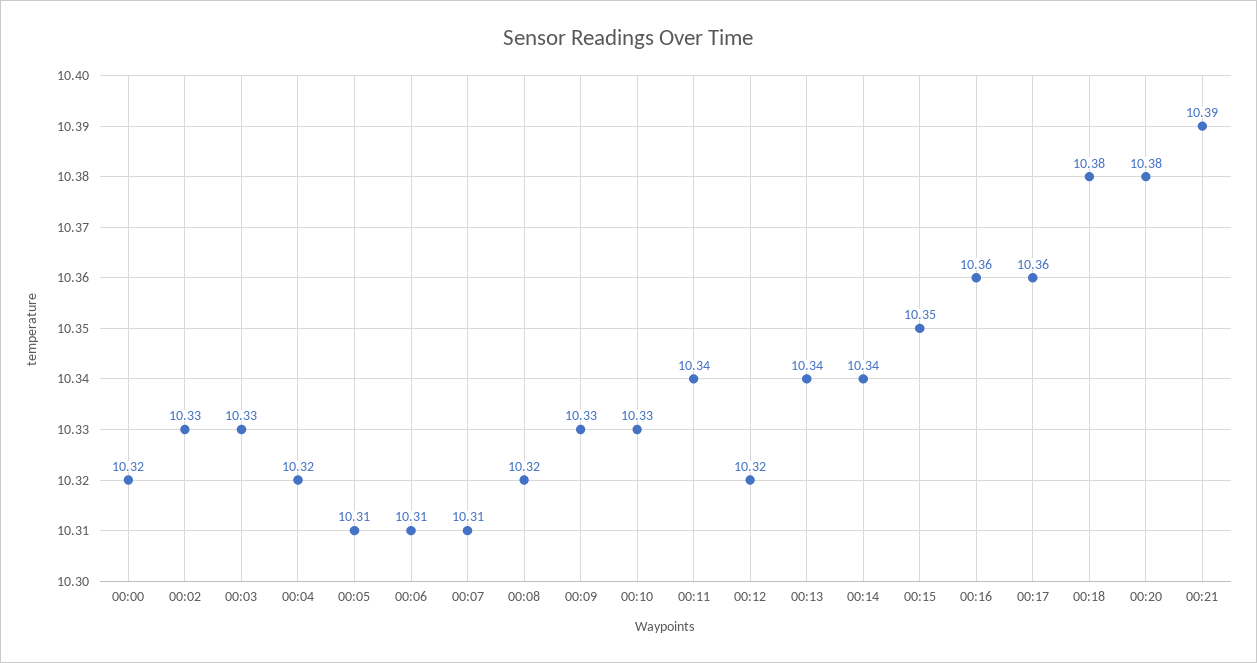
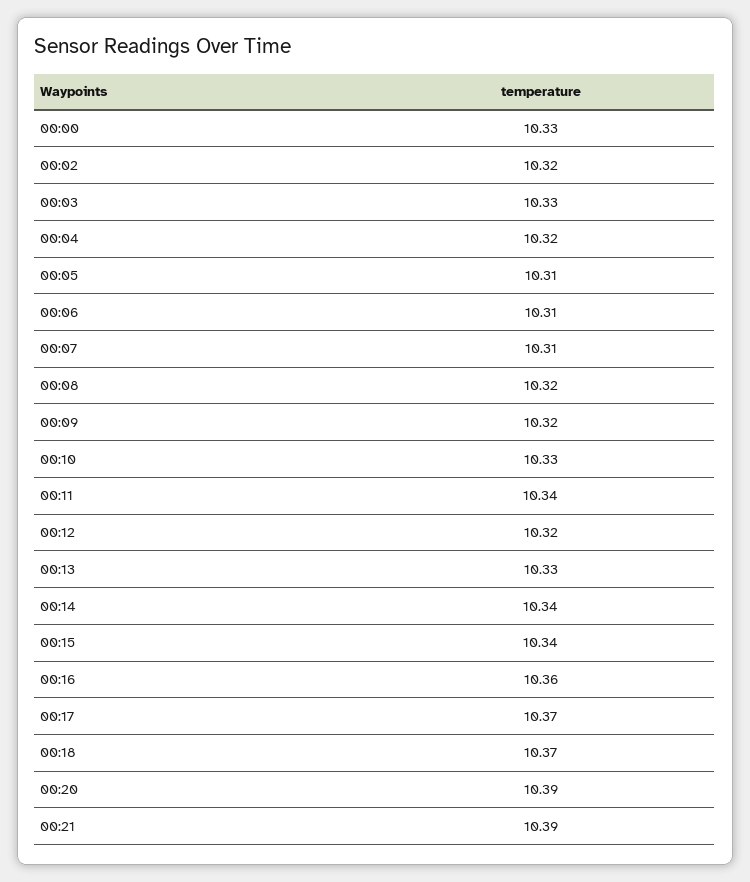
00:00: 10.32 -> 10.33
00:02: 10.33 -> 10.32
00:09: 10.33 -> 10.32
00:13: 10.34 -> 10.33
00:15: 10.35 -> 10.34
00:17: 10.36 -> 10.37
00:18: 10.38 -> 10.37
00:20: 10.38 -> 10.39

